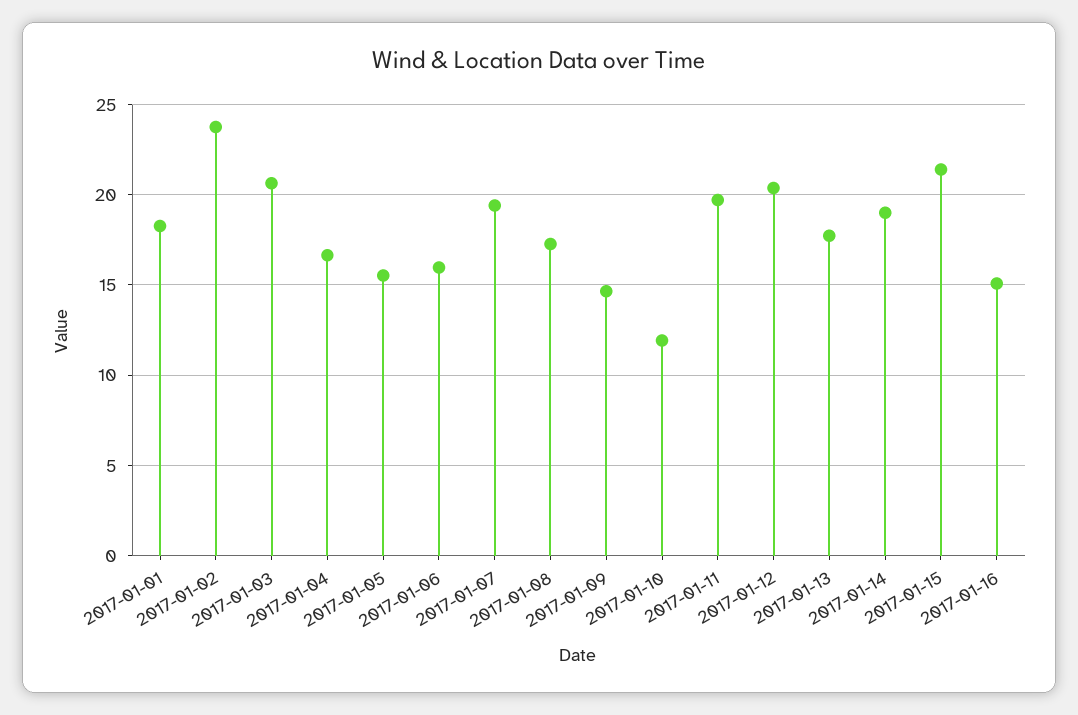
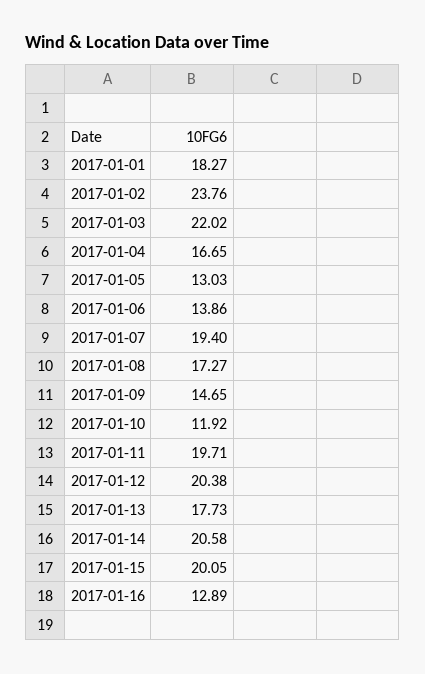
2017-01-03: 20.5 -> 22.02
2017-01-05: 15.5 -> 13.03
2017-01-06: 16 -> 13.86
2017-01-14: 19 -> 20.58
2017-01-15: 21.5 -> 20.05
2017-01-16: 15 -> 12.89

